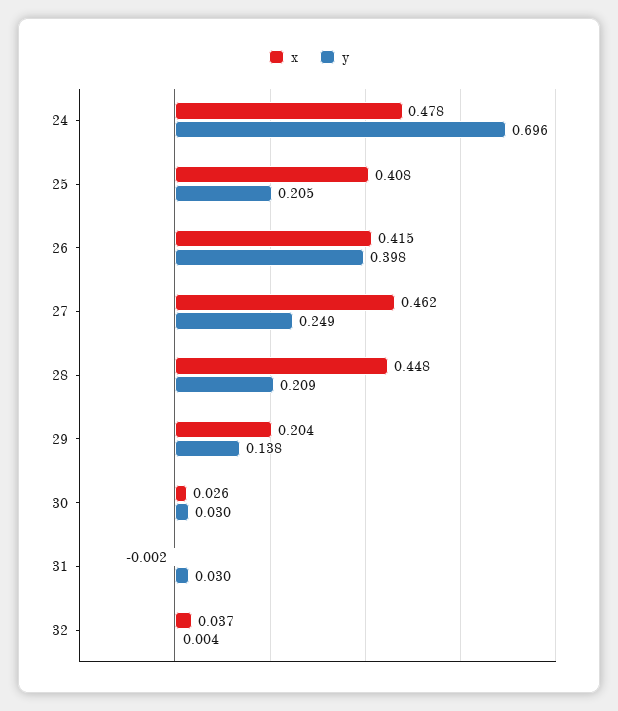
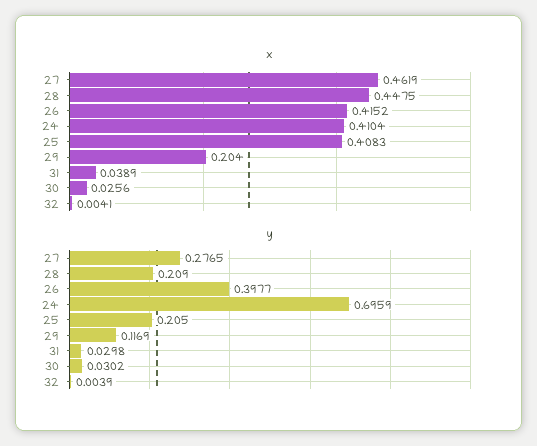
x, 24: 0.478 -> 0.4104
y, 27: 0.249 -> 0.2765
y, 29: 0.138 -> 0.1169
x, 31: -0.002 -> 0.0389
x, 32: 0.037 -> 0.0041

